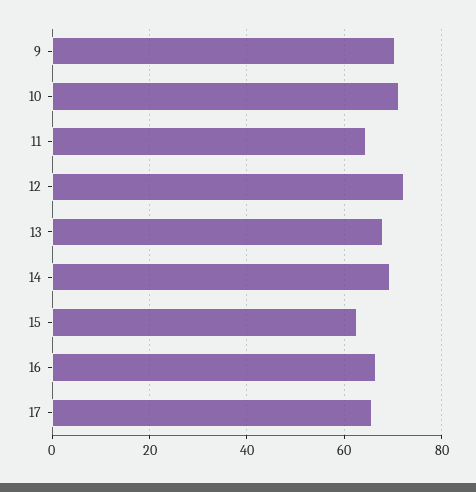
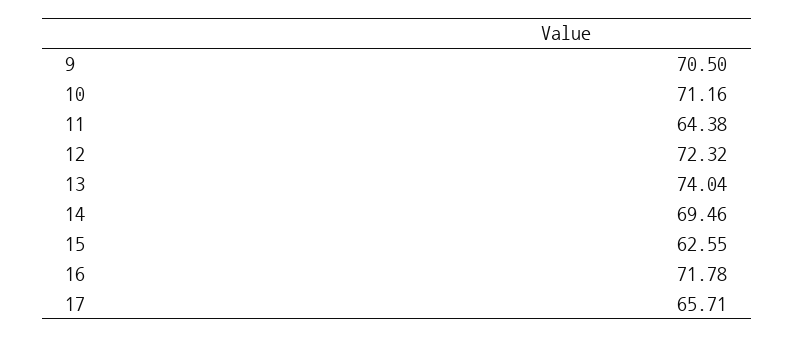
13: 68 -> 74.04
16: 66 -> 71.78

